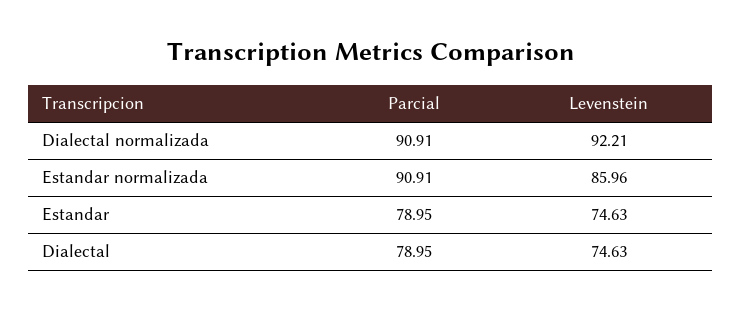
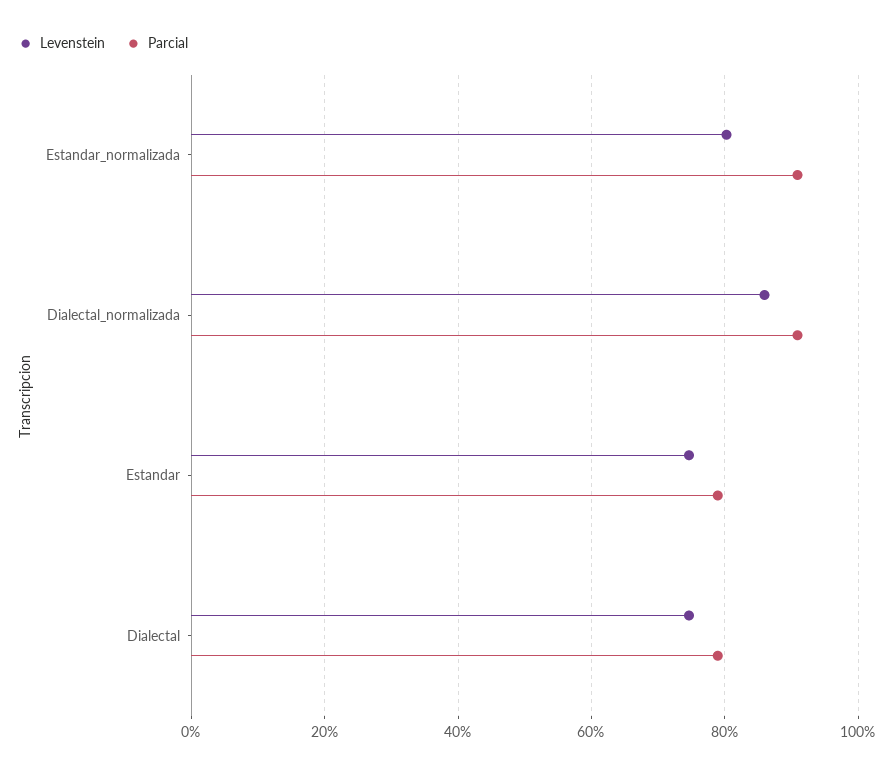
Levenstein, Dialectal normalizada: 92.21 -> 86
Levenstein, Estandar normalizada: 85.96 -> 80

